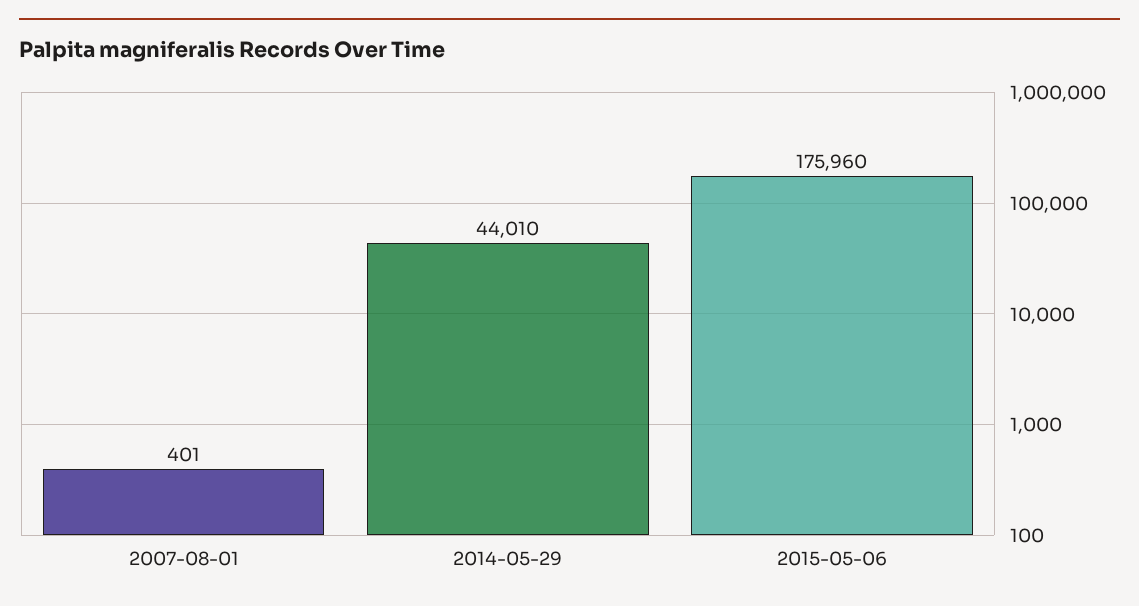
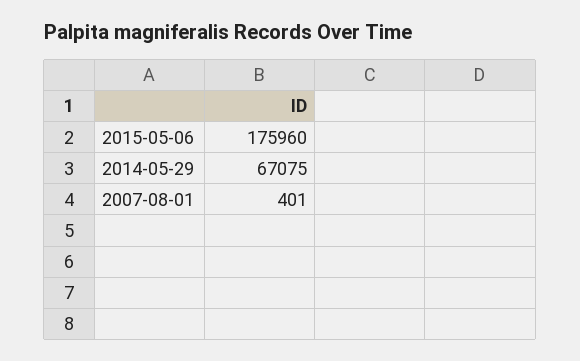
2014-05-29: 44010 -> 67075

